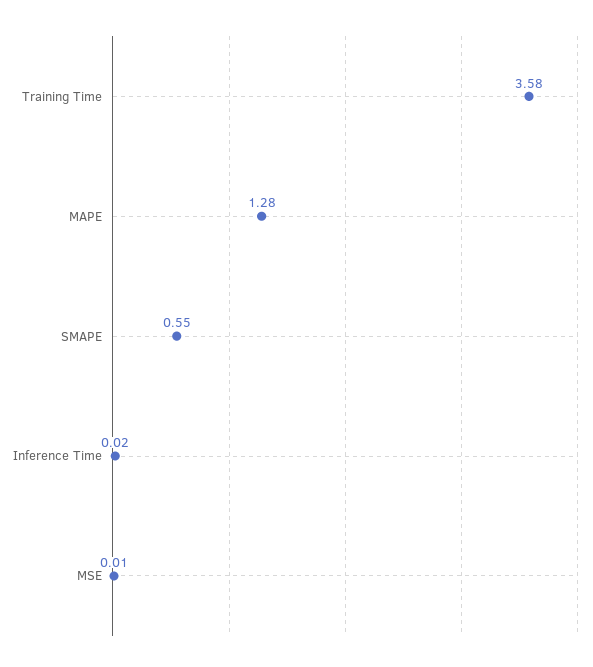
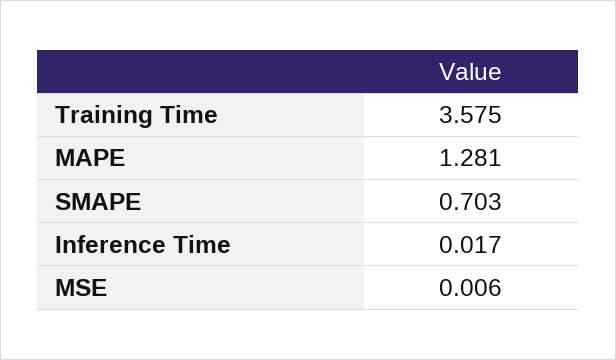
SMAPE: 0.55 -> 0.703

